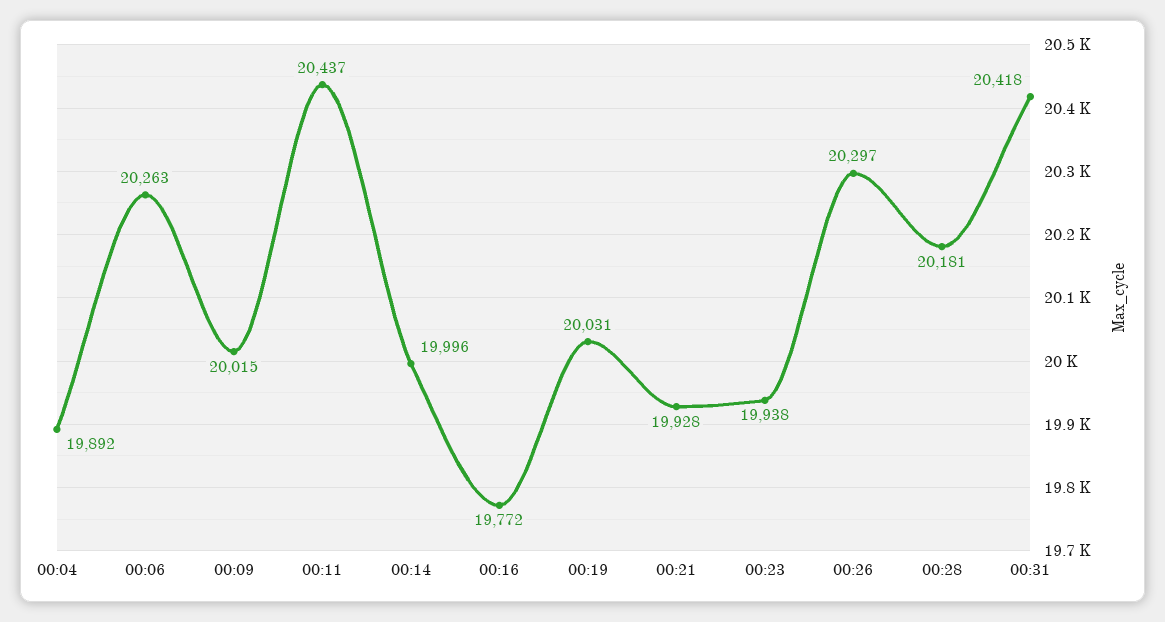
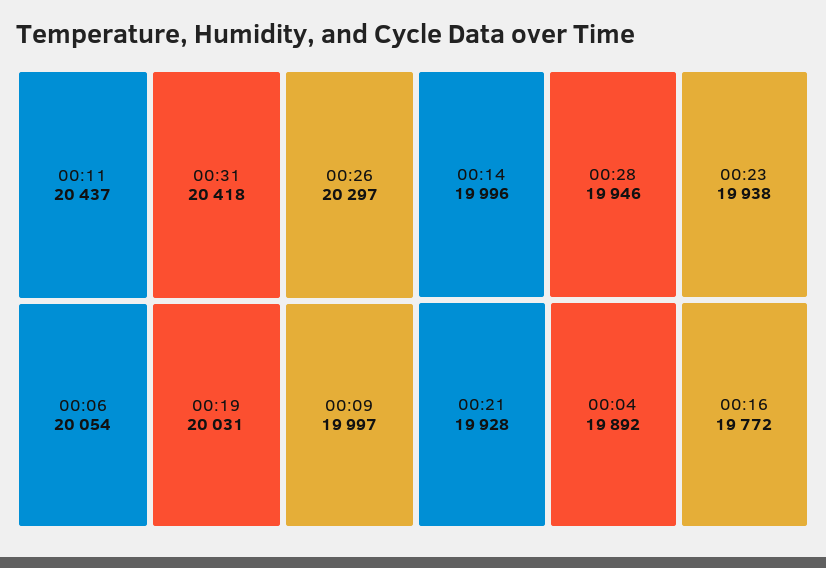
00:06: 20263 -> 20054
00:09: 20015 -> 19997
00:28: 20181 -> 19946

